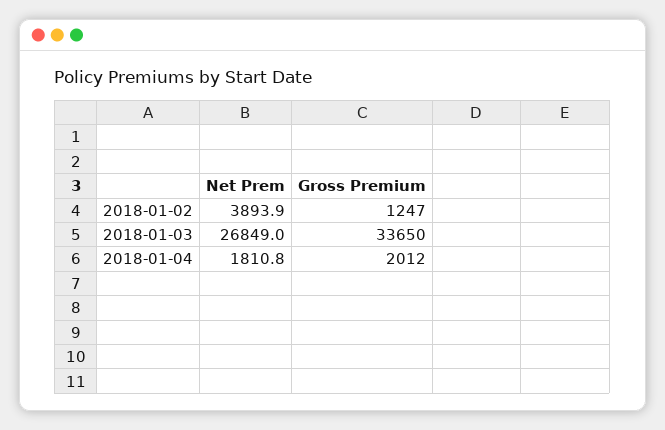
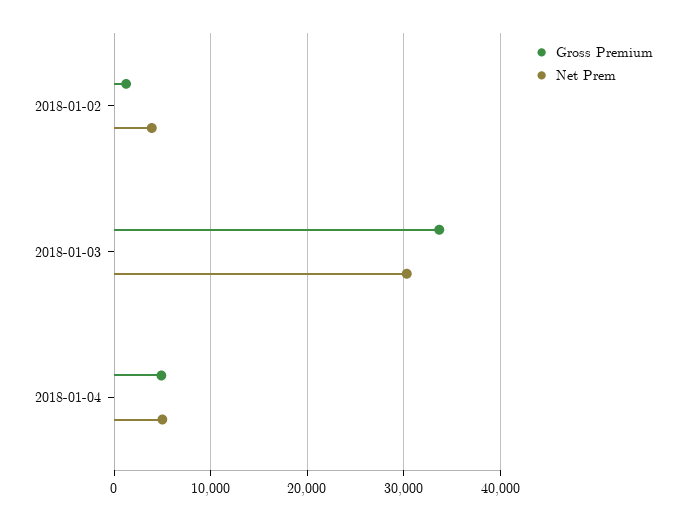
Net Prem, 2018-01-03: 26849 -> 30000
Net Prem, 2018-01-04: 1810.8 -> 5000
Gross Premium, 2018-01-04: 2012 -> 5000

